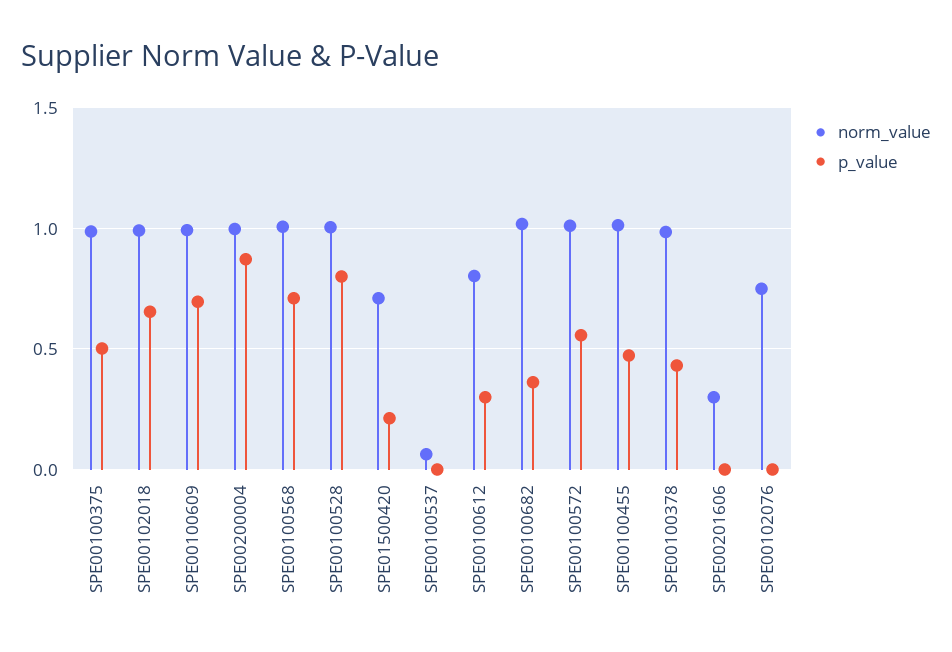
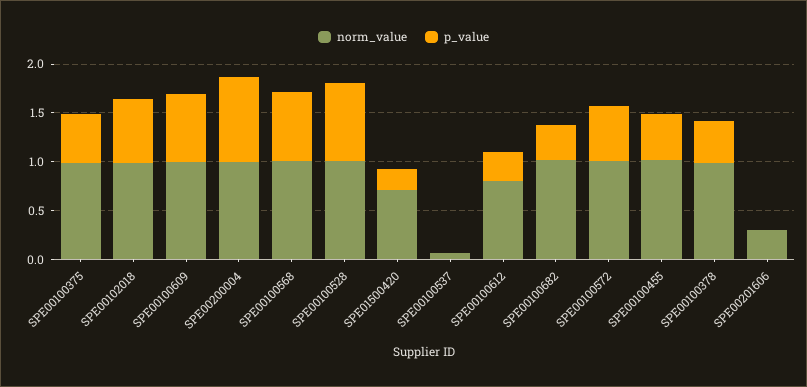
norm_value, SPE00102076: 0.75 -> none
p_value, SPE00102076: 0 -> none

